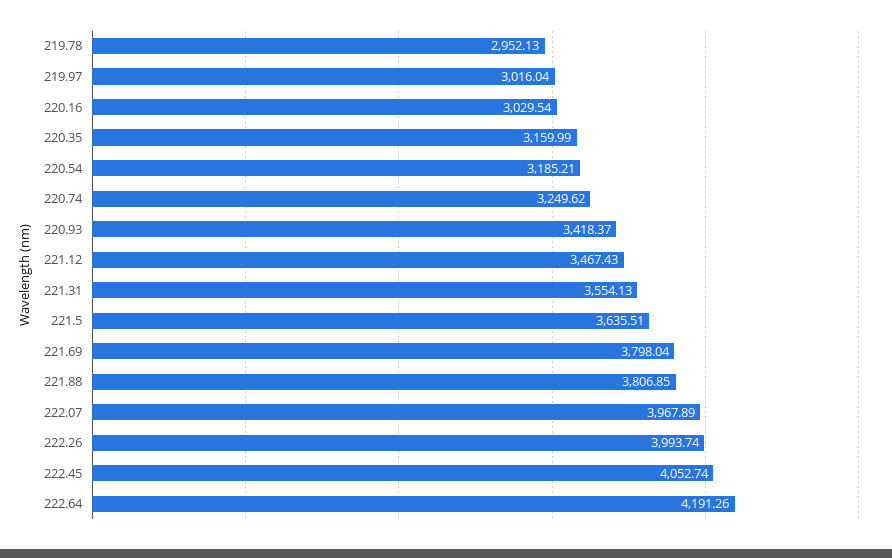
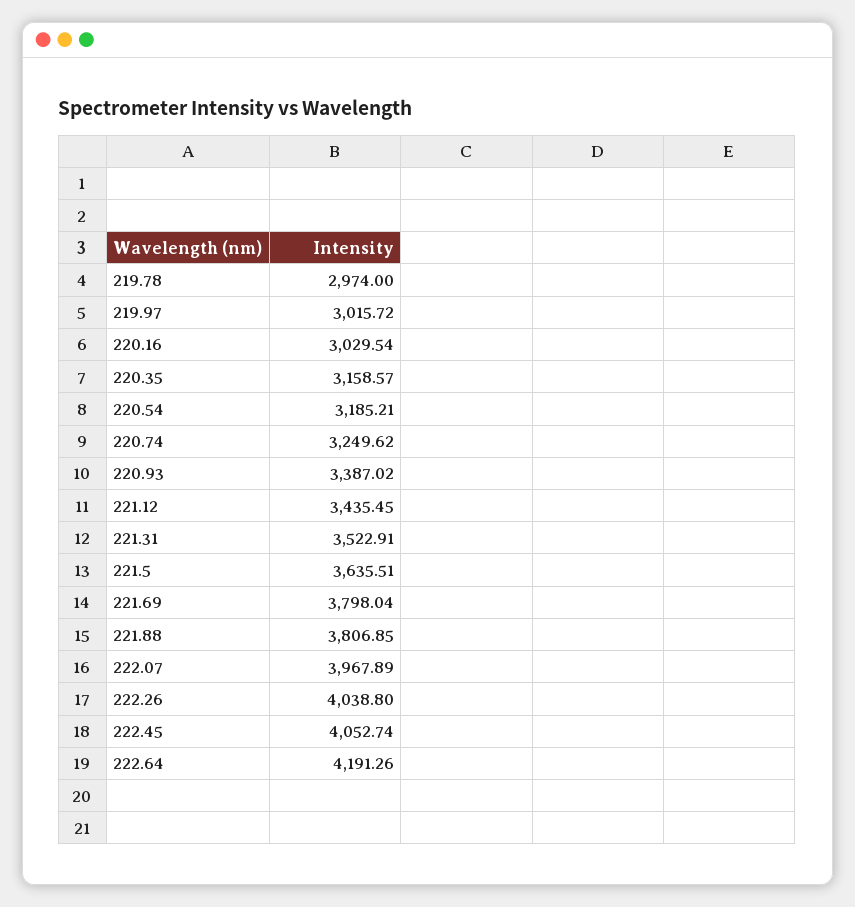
219.78: 2952.13 -> 2974
219.97: 3016.04 -> 3015.72
220.35: 3159.99 -> 3158.57
220.93: 3418.37 -> 3387.02
221.12: 3467.43 -> 3435.45
221.31: 3554.13 -> 3522.91
222.26: 3993.74 -> 4038.8

